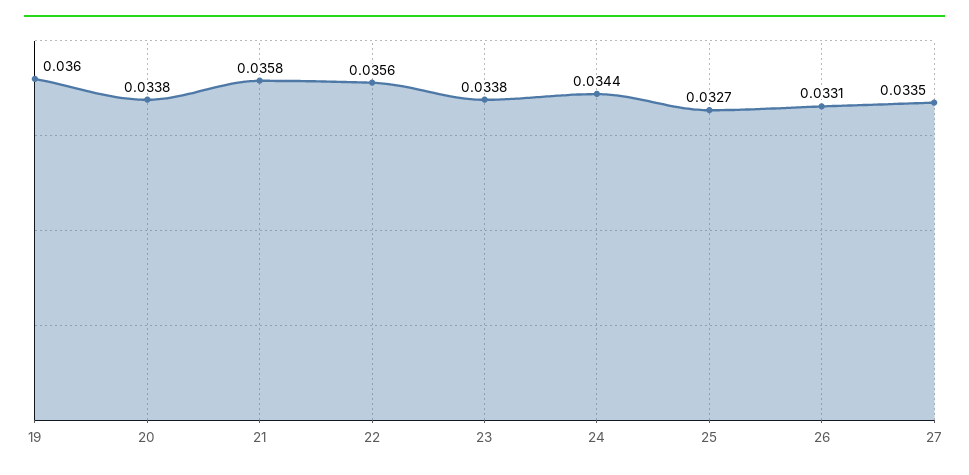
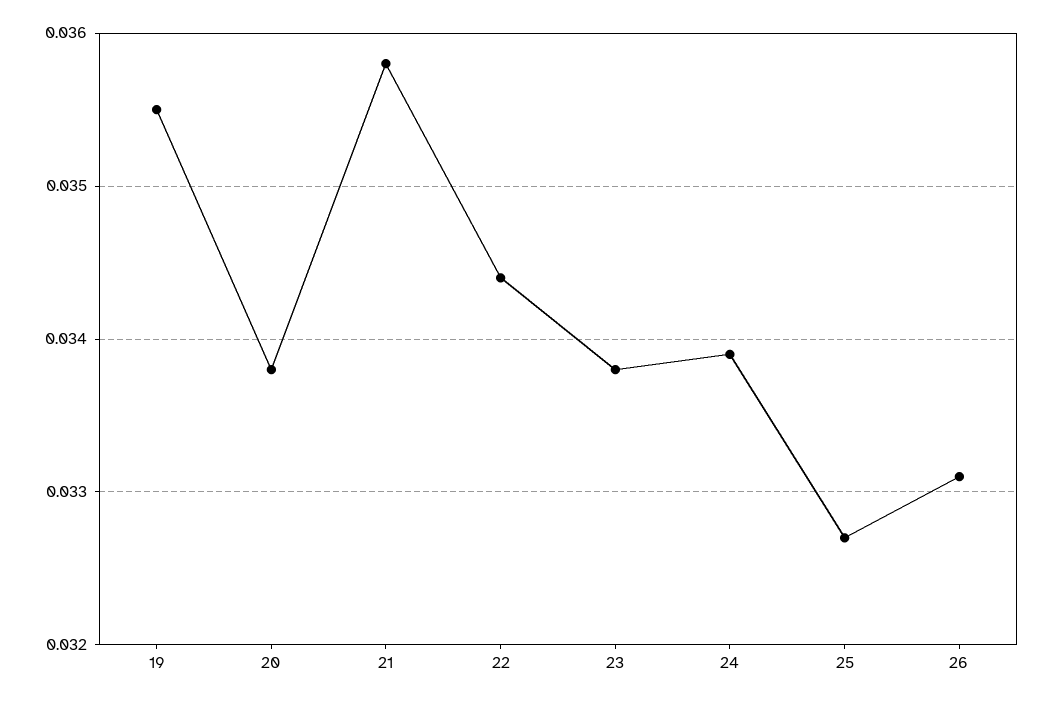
19: 0.036 -> 0.0355
22: 0.0356 -> 0.0344
24: 0.0344 -> 0.0339
27: 0.0335 -> none

